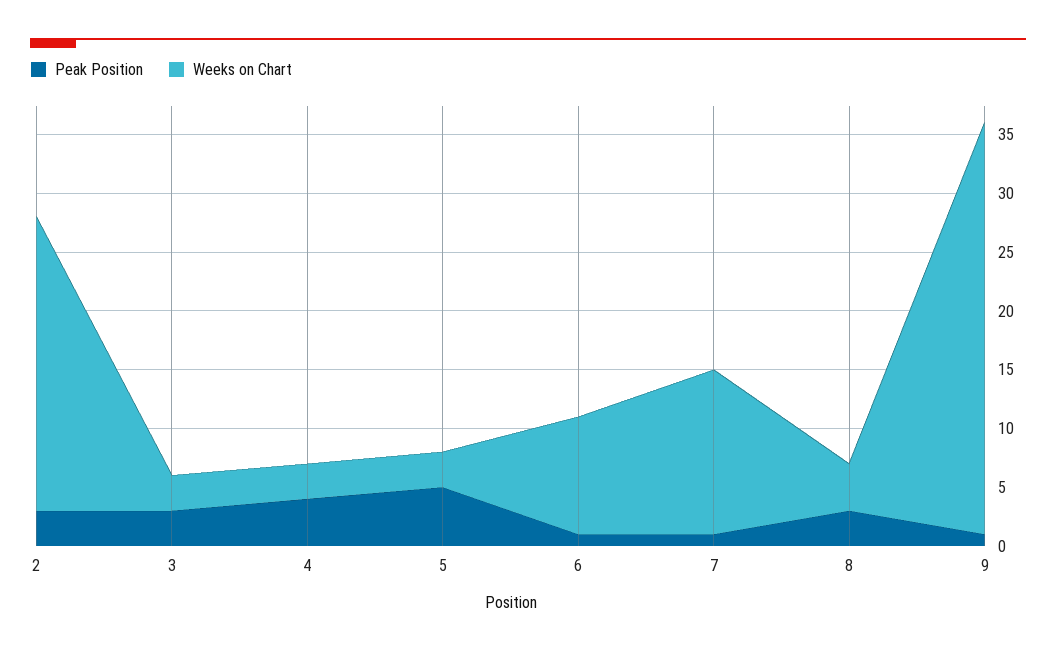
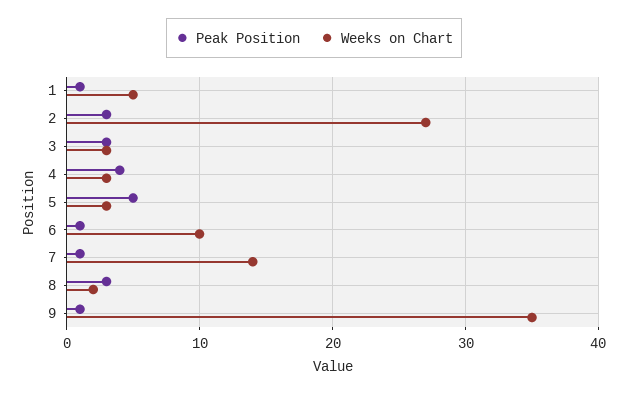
Weeks on Chart, 2: 25 -> 27
Weeks on Chart, 8: 4 -> 2
Peak Position, 1: none -> 1
Weeks on Chart, 1: none -> 5

